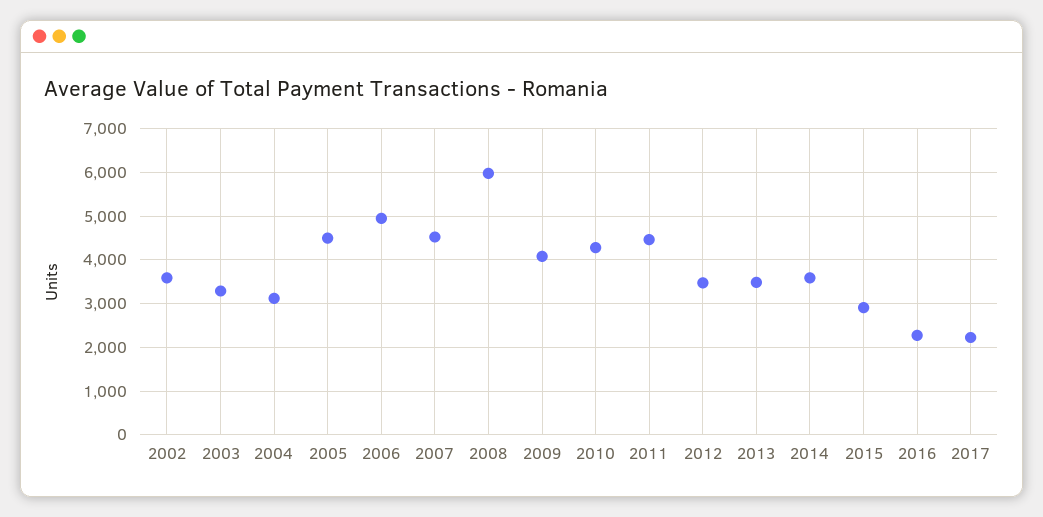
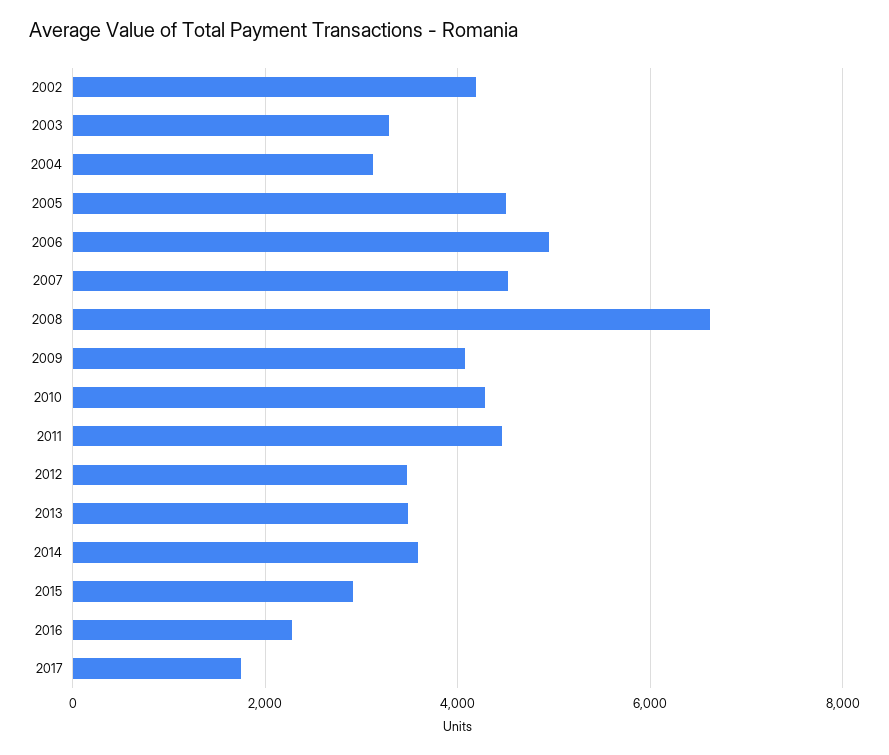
2002: 3600 -> 4200
2008: 6000 -> 6600
2017: 2200 -> 1800

